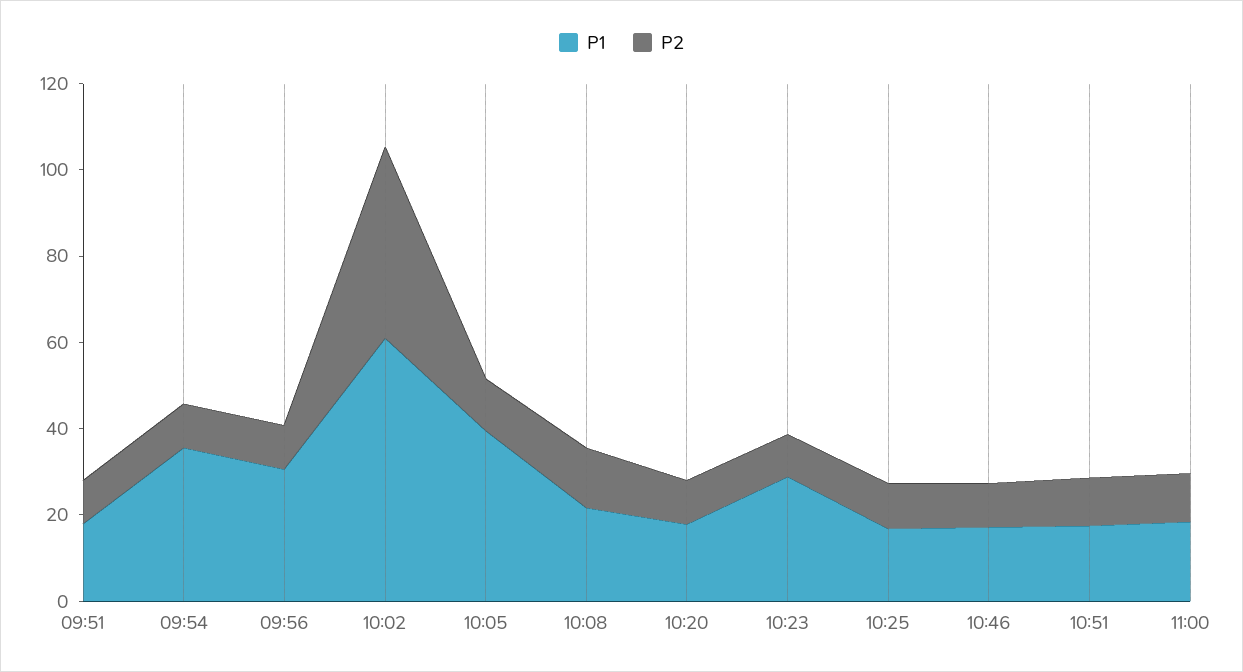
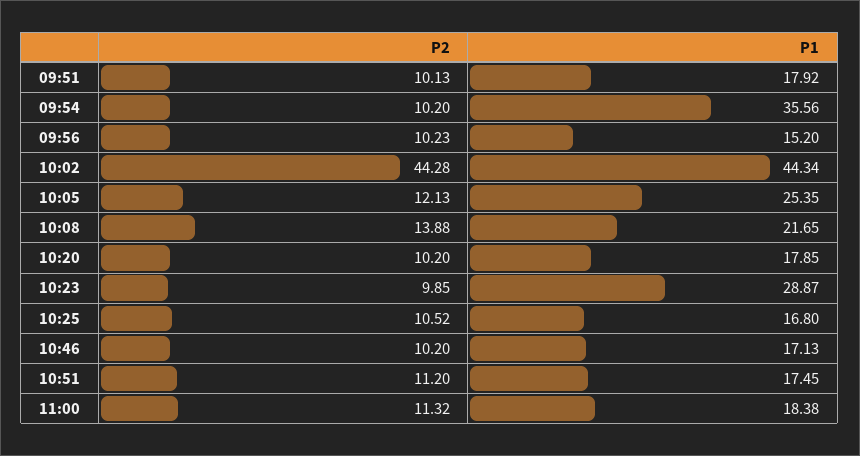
P1, 09:56: 30 -> 15.2
P1, 10:02: 60 -> 44.34
P1, 10:05: 40 -> 25.35

